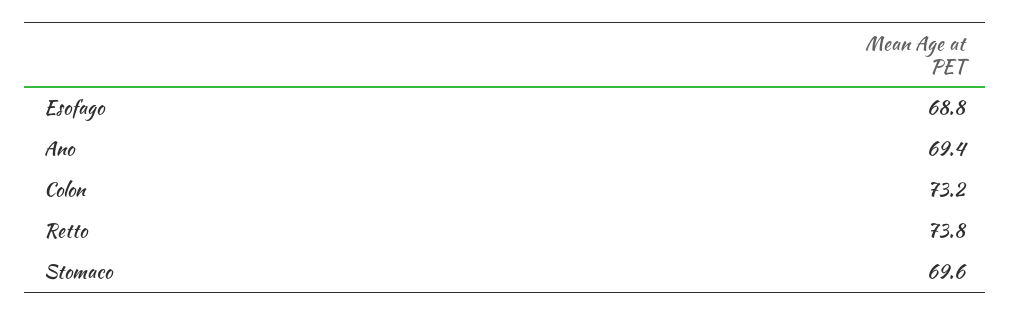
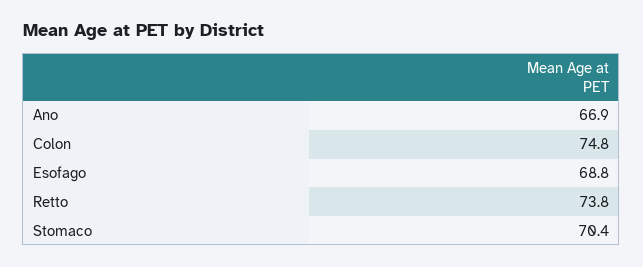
Ano: 69.4 -> 66.9
Colon: 73.2 -> 74.8
Stomaco: 69.6 -> 70.4

